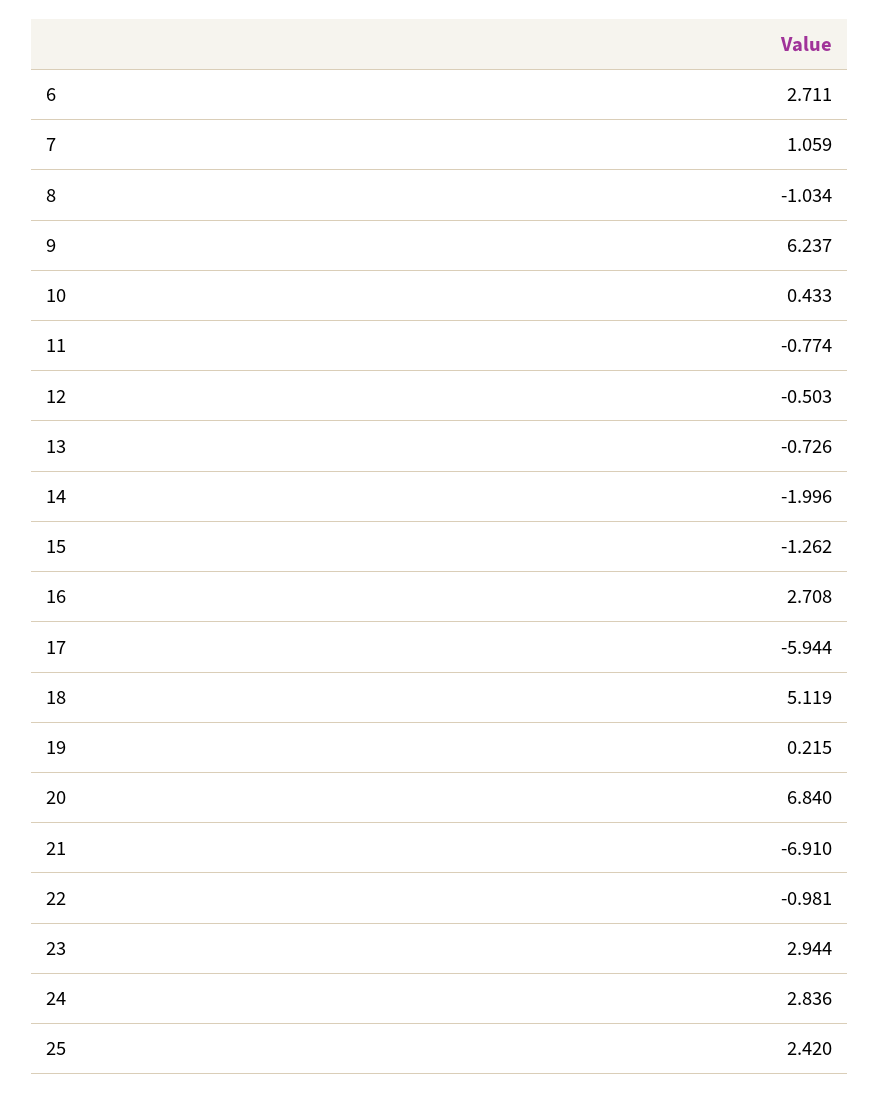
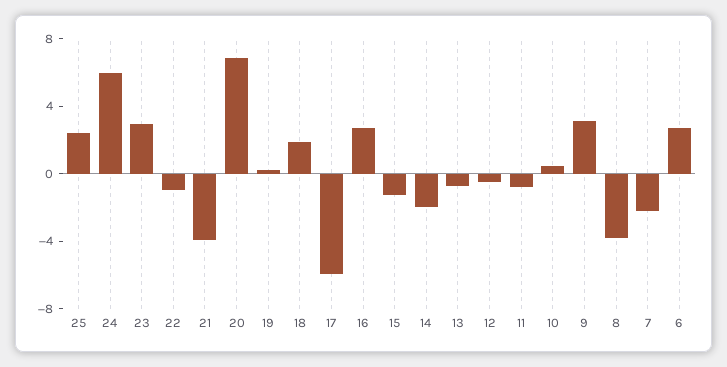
7: 1.059 -> -2
8: -1.034 -> -4
9: 6.237 -> 3
18: 5.119 -> 2
21: -6.91 -> -4
24: 2.836 -> 6

